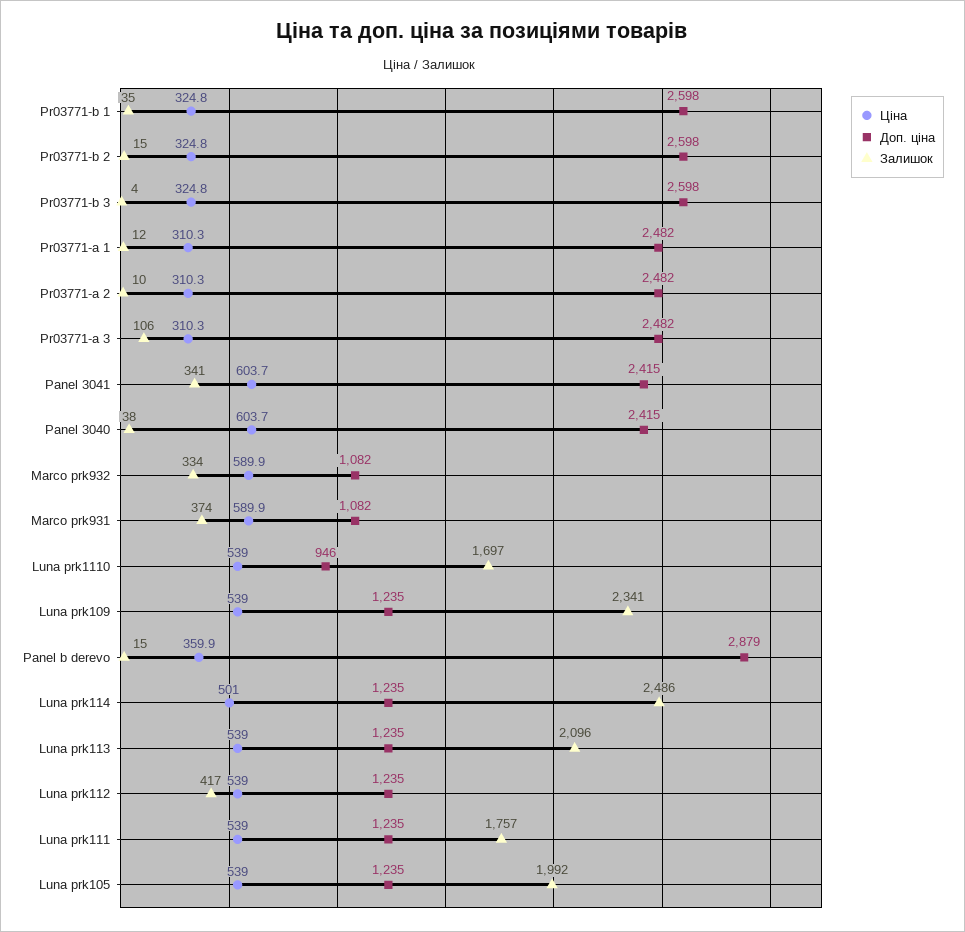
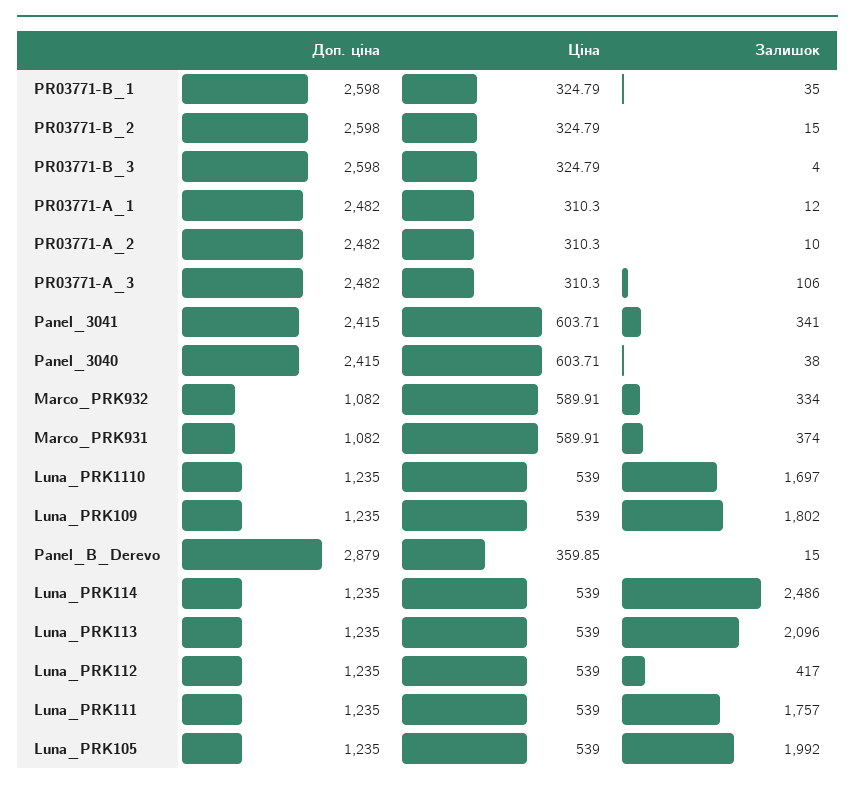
Доп. ціна, Luna prk1110: 946 -> 1235
Залишок, Luna prk109: 2341 -> 1802
Ціна, Luna prk114: 501 -> 539

